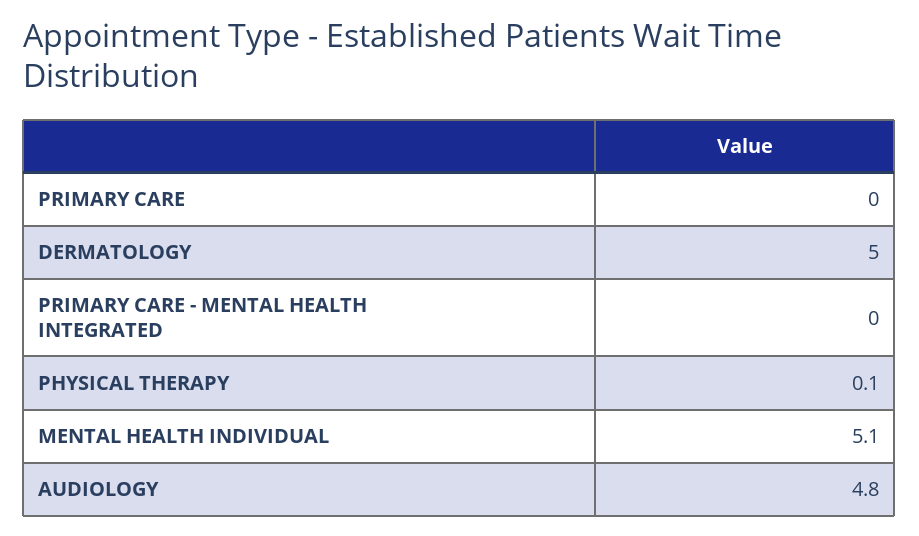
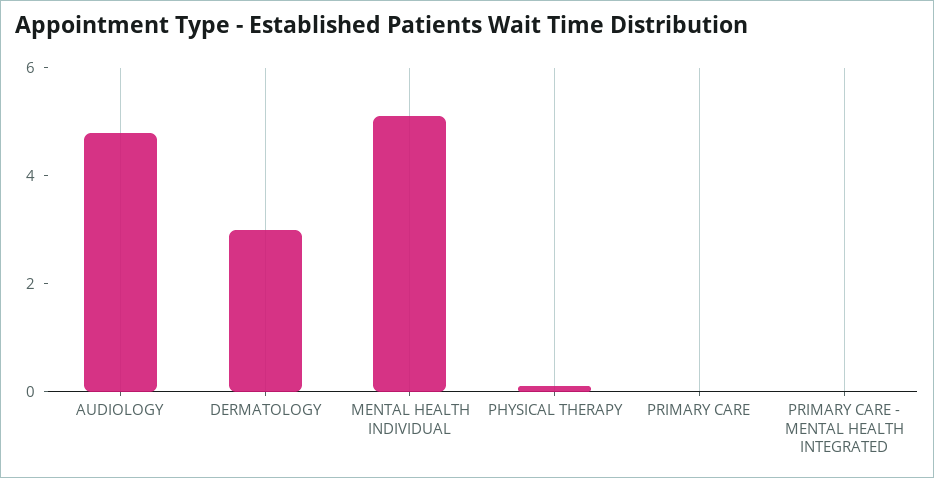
DERMATOLOGY: 5 -> 3

